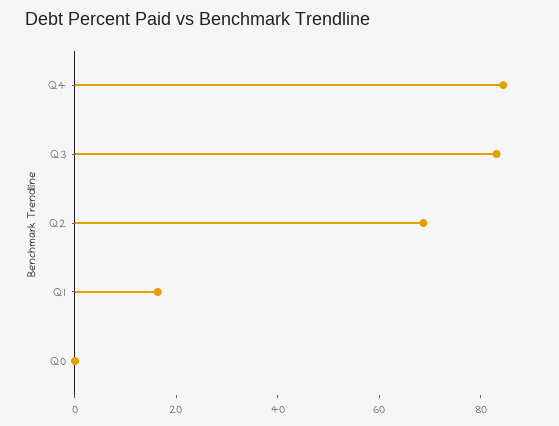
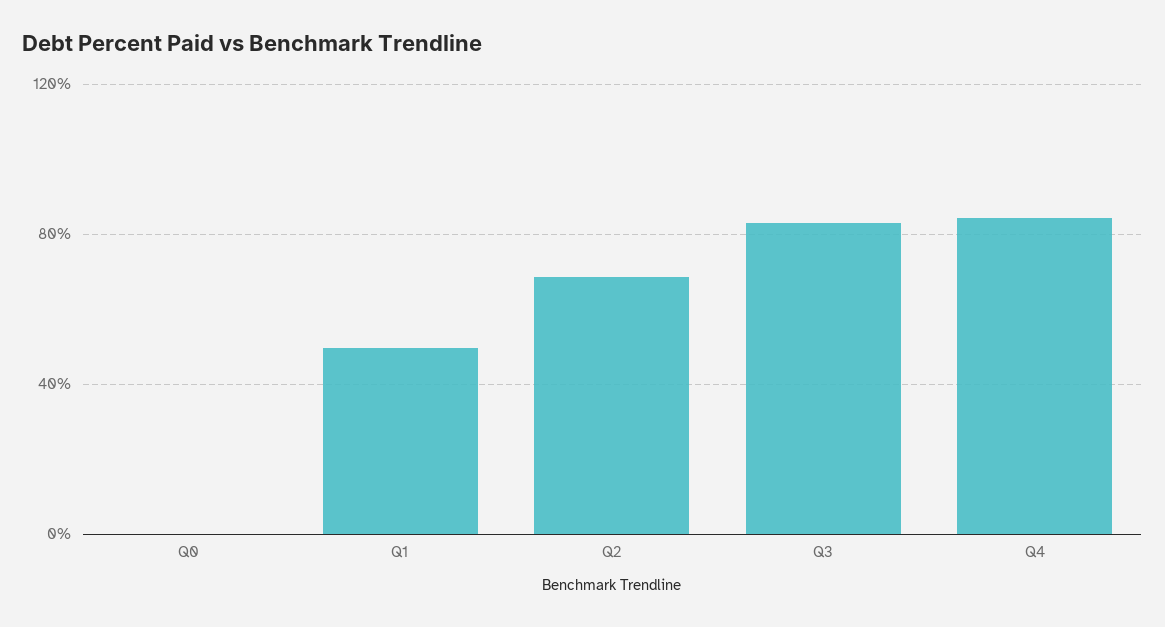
Q1: 15 -> 50

